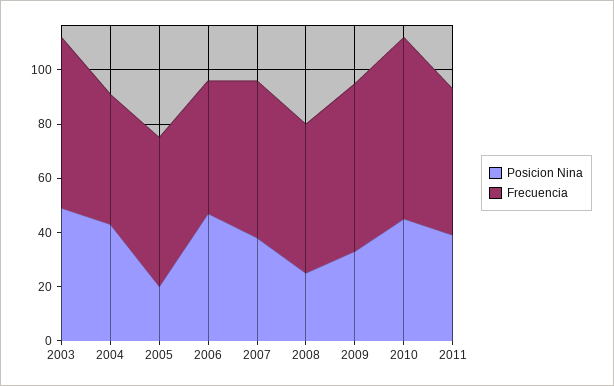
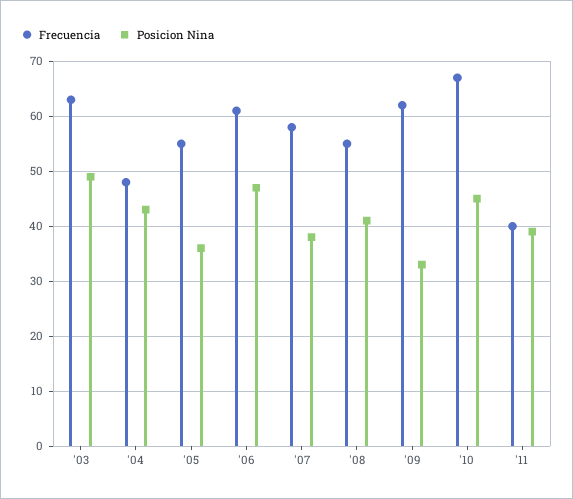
Posicion Nina, 2005: 20 -> 35
Frecuencia, 2006: 50 -> 60
Posicion Nina, 2008: 25 -> 40
Frecuencia, 2011: 55 -> 40

